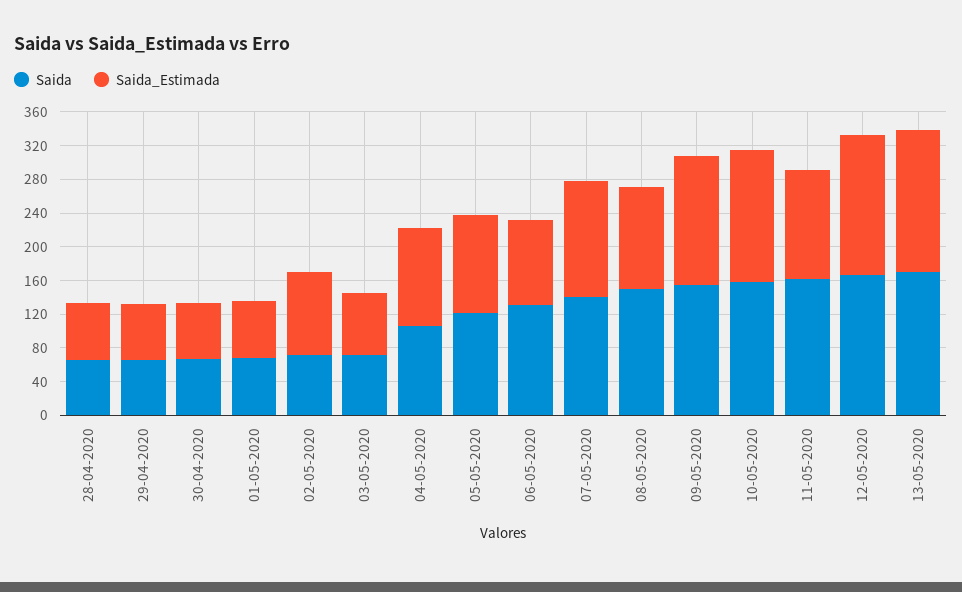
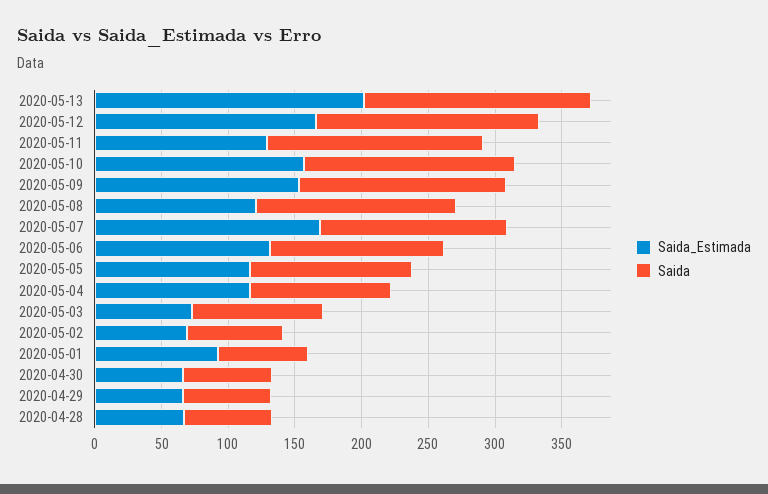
Saida_Estimada, 01-05-2020: 70 -> 90
Saida_Estimada, 02-05-2020: 100 -> 70
Saida, 03-05-2020: 70 -> 100
Saida_Estimada, 06-05-2020: 100 -> 130
Saida_Estimada, 07-05-2020: 140 -> 170
Saida_Estimada, 13-05-2020: 170 -> 200

